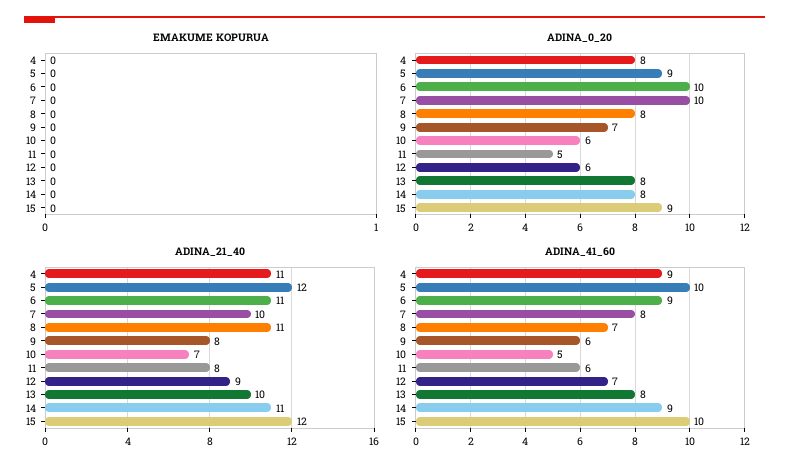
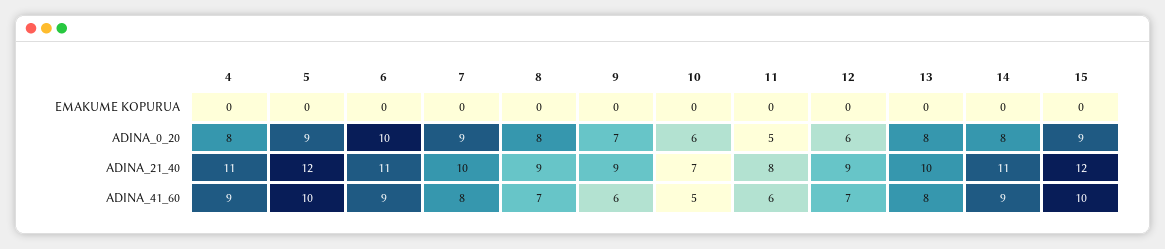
ADINA_0_20, 7: 10 -> 9
ADINA_21_40, 8: 11 -> 9
ADINA_21_40, 9: 8 -> 9

